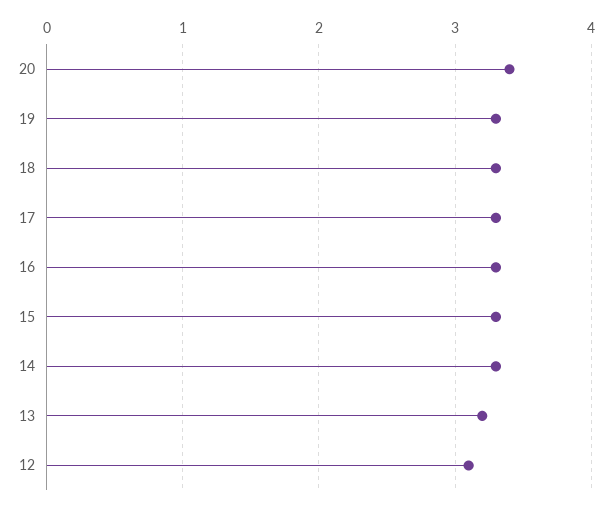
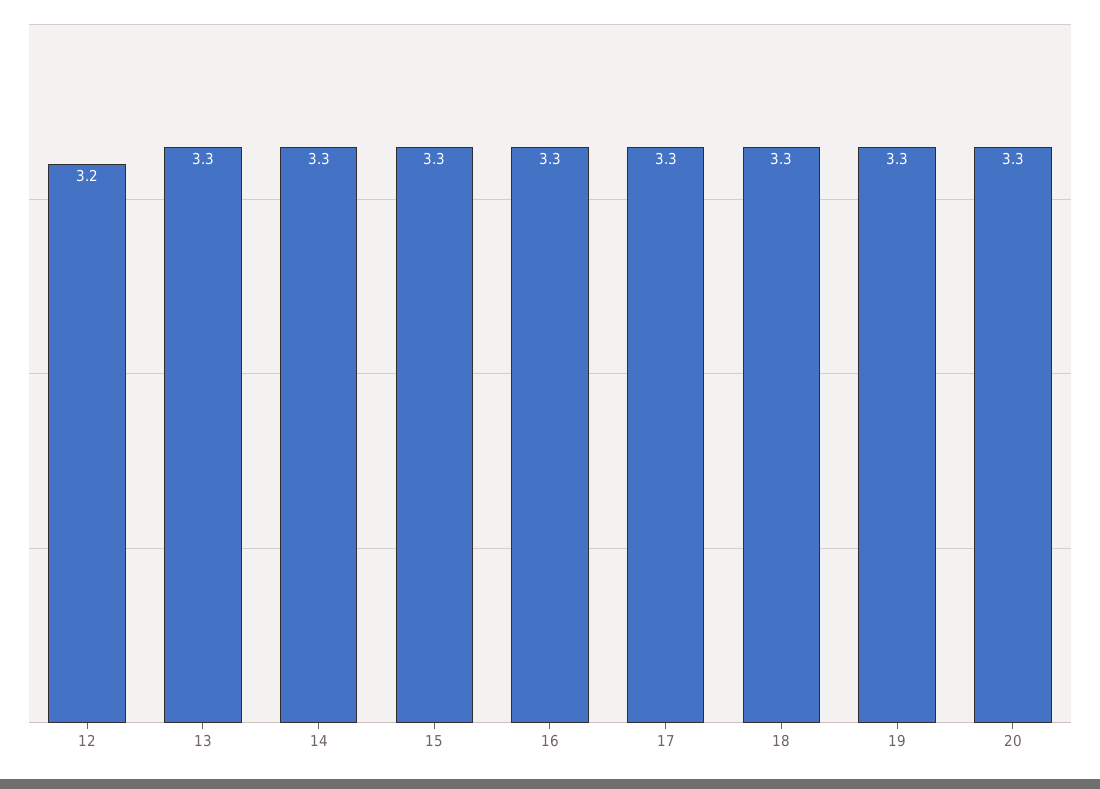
20: 3.4 -> 3.3
13: 3.2 -> 3.3
12: 3.1 -> 3.2

